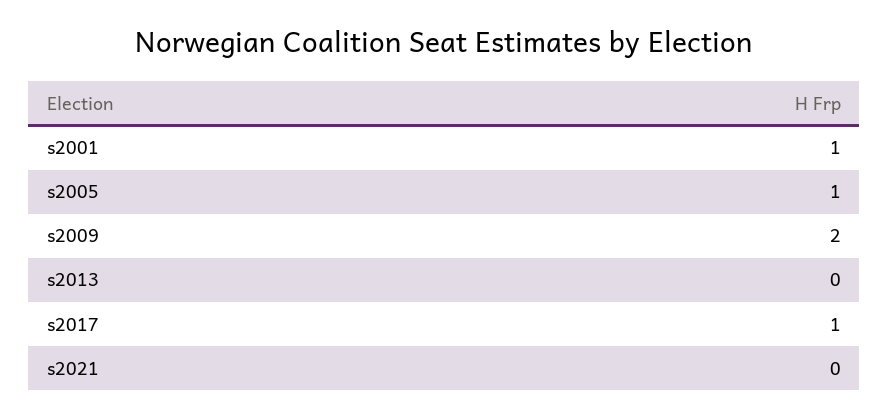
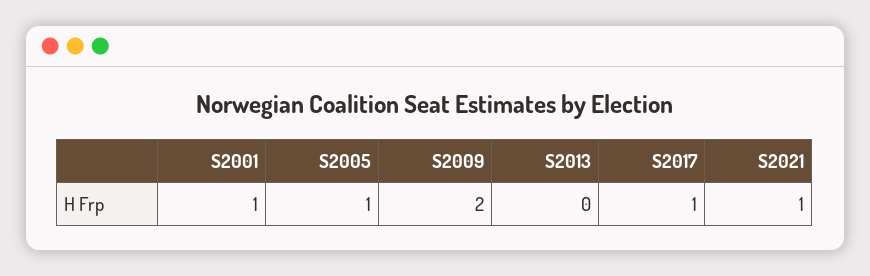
s2021: 0 -> 1

